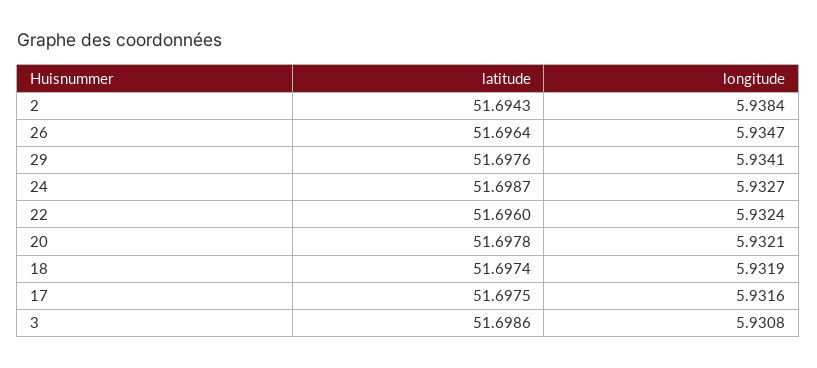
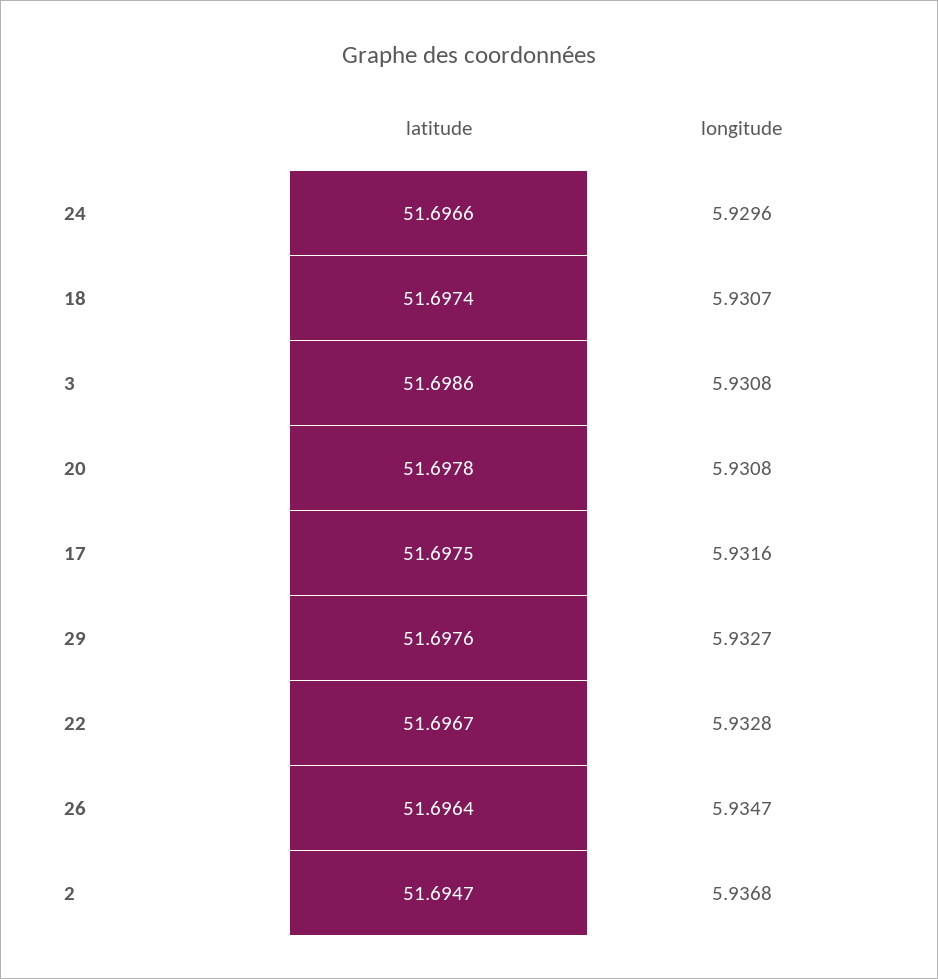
latitude, 2: 51.6943 -> 51.6947
longitude, 2: 5.9384 -> 5.9368
longitude, 29: 5.9341 -> 5.9327
latitude, 24: 51.6987 -> 51.6966
longitude, 24: 5.9327 -> 5.9296
latitude, 22: 51.696 -> 51.6967
longitude, 22: 5.9324 -> 5.9328
longitude, 20: 5.9321 -> 5.9308
longitude, 18: 5.9319 -> 5.9307

